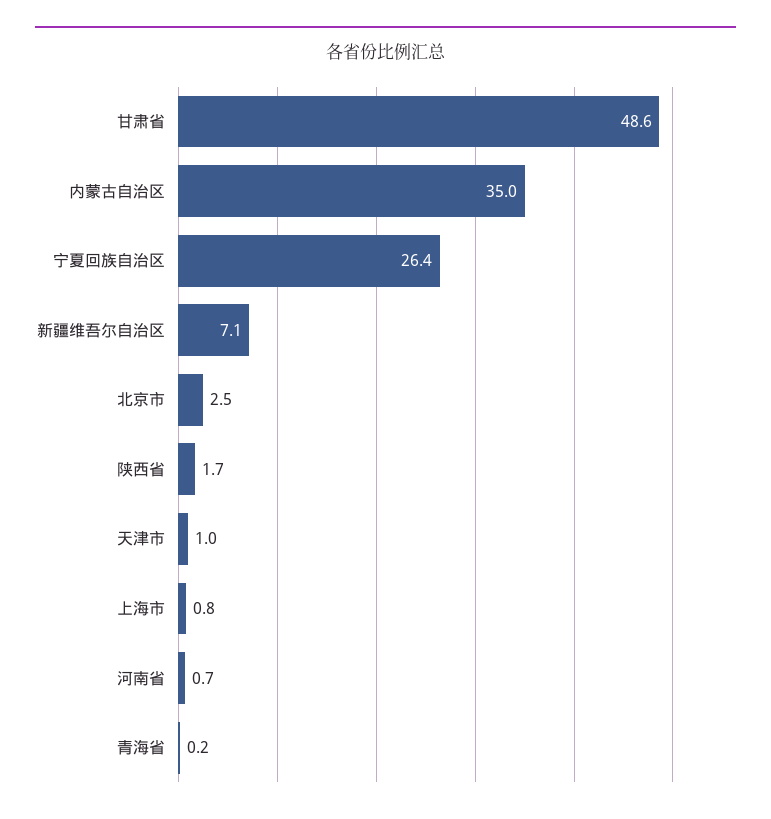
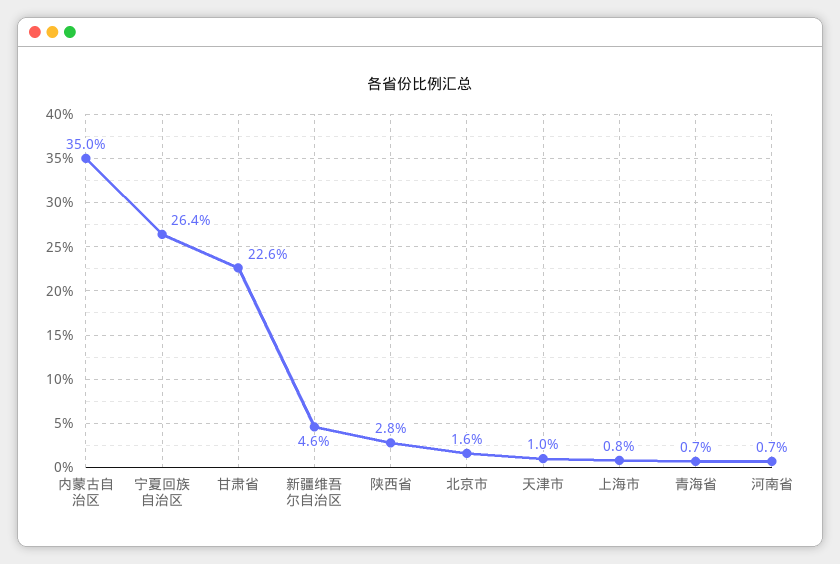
甘肃省: 48.6 -> 22.6
新疆维吾尔自治区: 7.1 -> 4.6
北京市: 2.5 -> 1.6
陕西省: 1.7 -> 2.8
青海省: 0.2 -> 0.7

